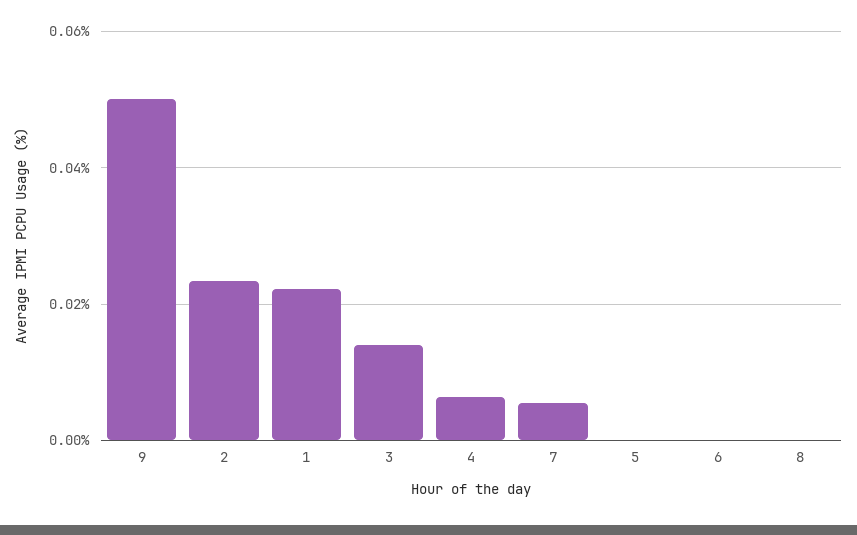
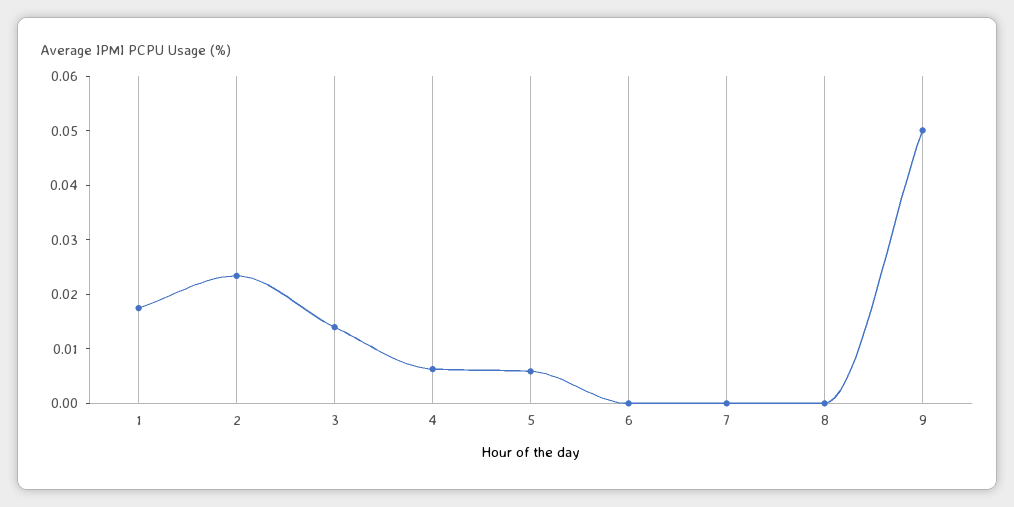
1: 0.022 -> 0.018
7: 0.006 -> 0
5: 0 -> 0.006

